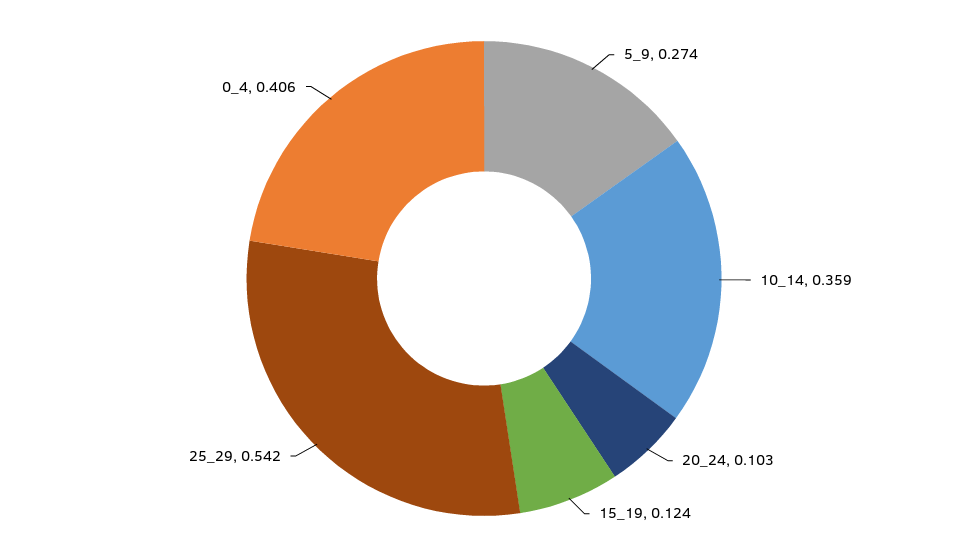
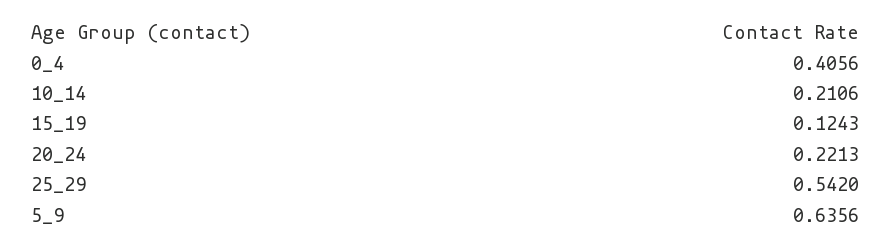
5_9: 0.274 -> 0.6356
10_14: 0.359 -> 0.2106
20_24: 0.103 -> 0.2213

